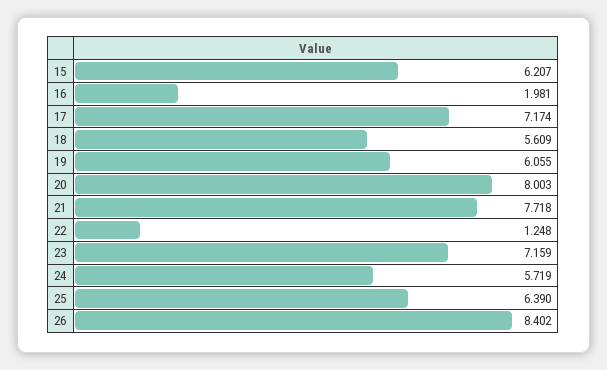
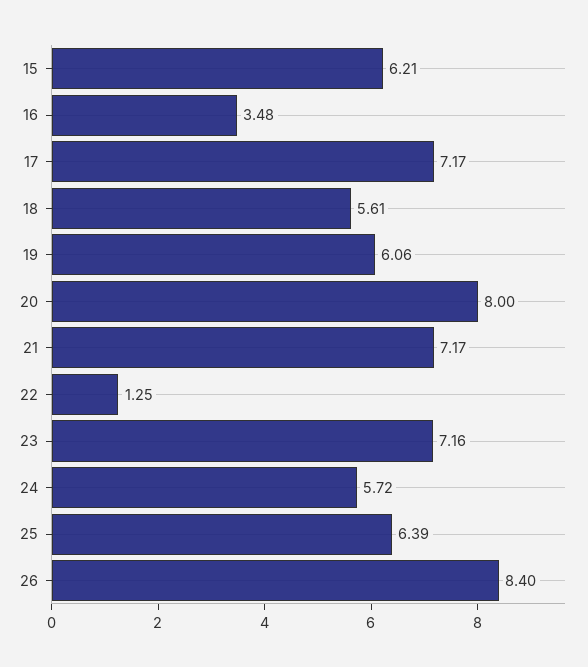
16: 1.981 -> 3.48
21: 7.718 -> 7.17

